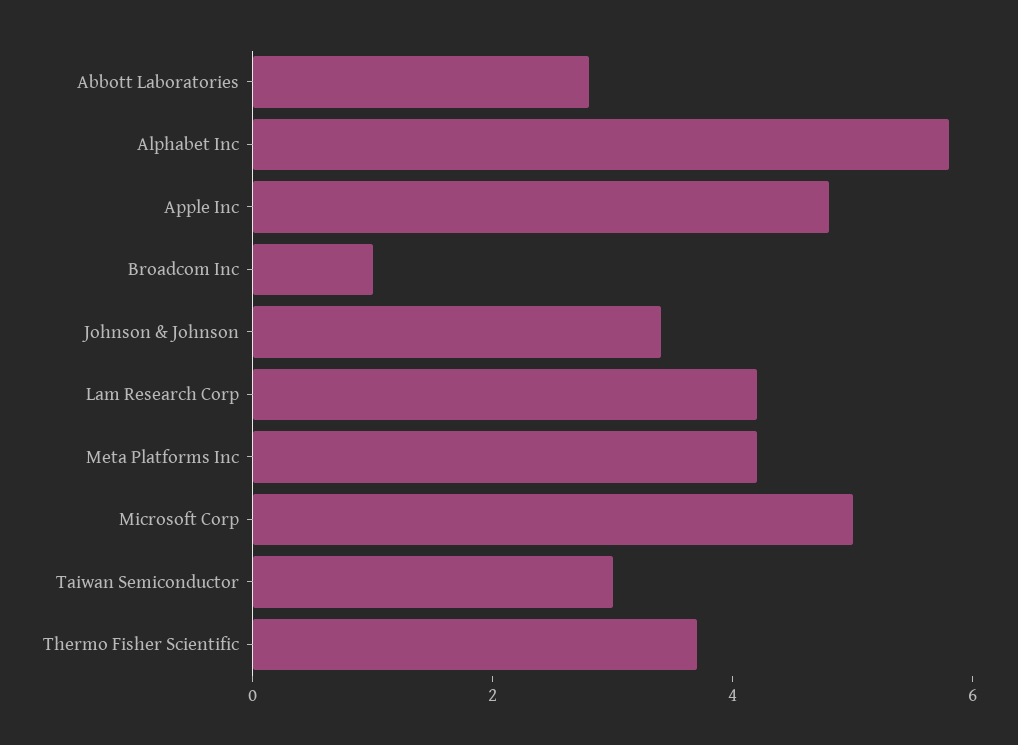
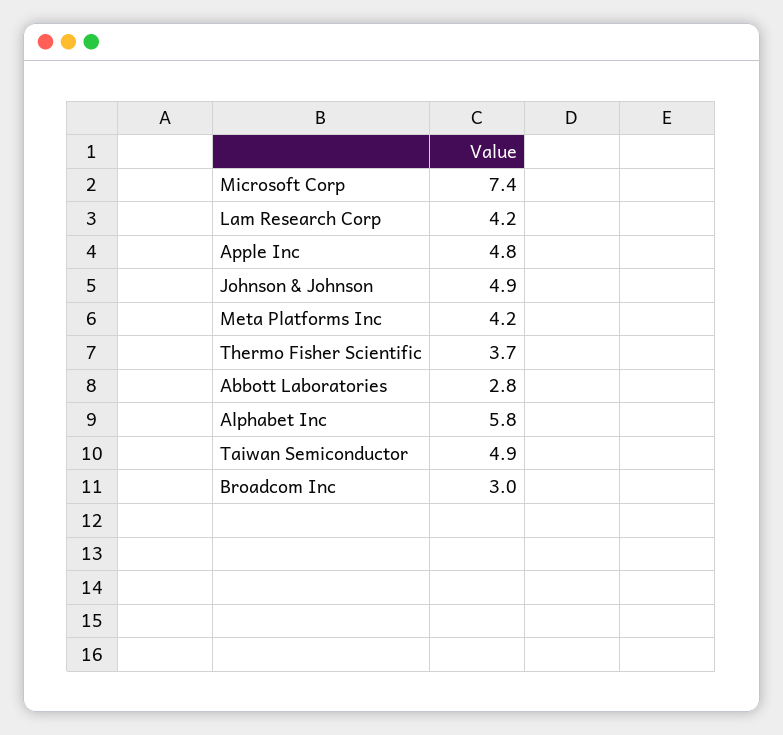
Broadcom Inc: 1 -> 3
Johnson & Johnson: 3.5 -> 4.9
Microsoft Corp: 5 -> 7.4
Taiwan Semiconductor: 3 -> 4.9

